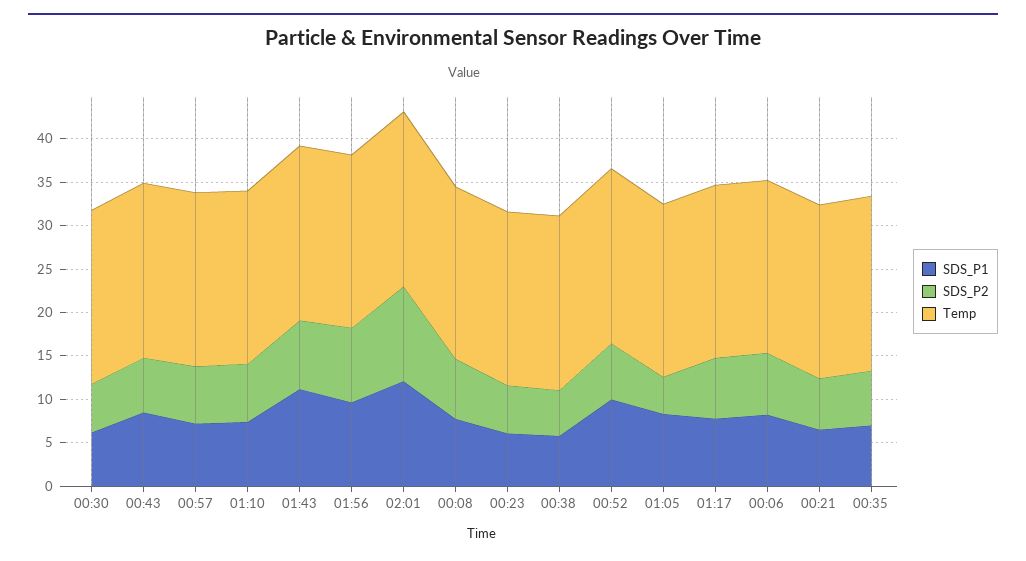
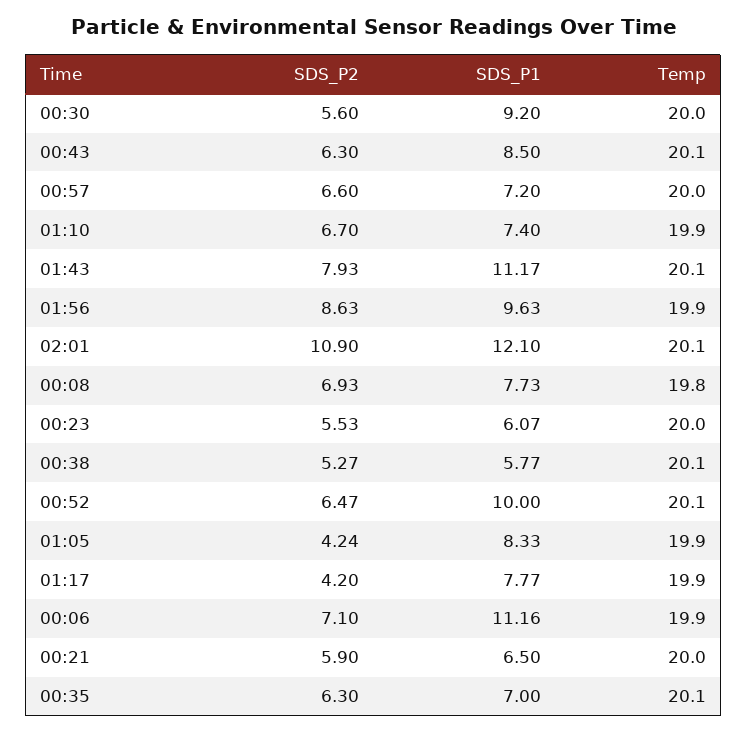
SDS_P1, 00:30: 6 -> 9.2
SDS_P2, 01:17: 7 -> 4.2
SDS_P1, 00:06: 8 -> 11.16

